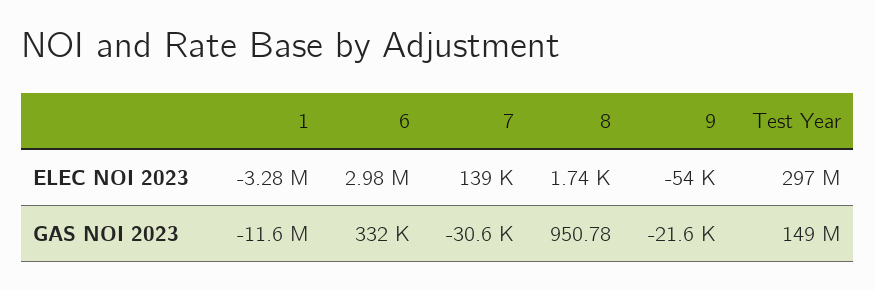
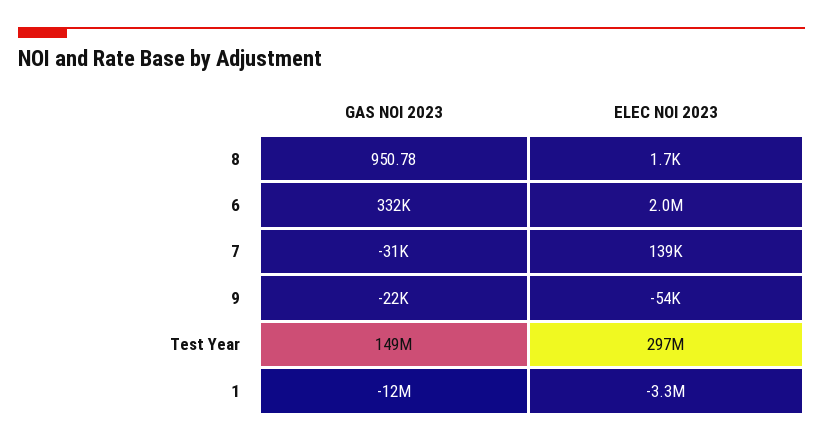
6, ELEC NOI 2023: 2980000 -> 2000000

